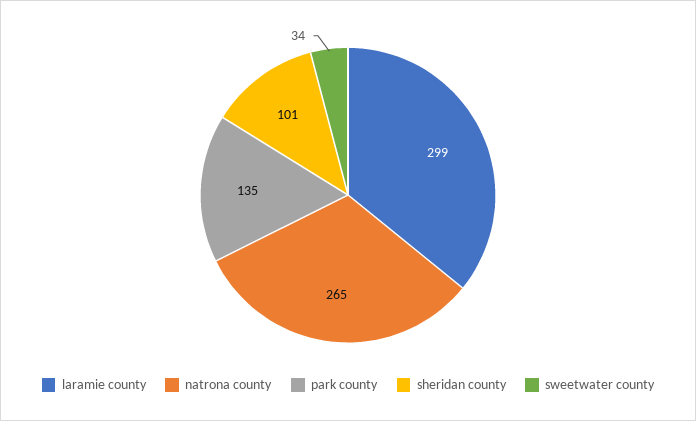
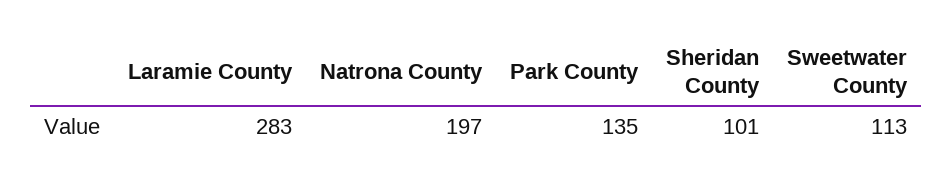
laramie county: 299 -> 283
natrona county: 265 -> 197
sweetwater county: 34 -> 113

